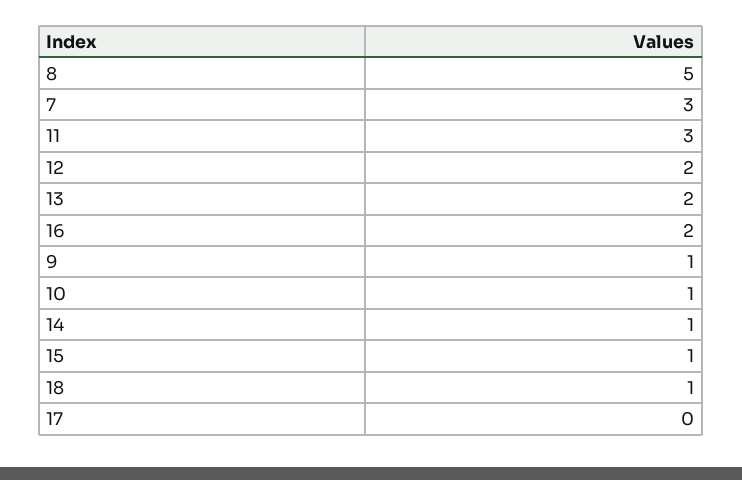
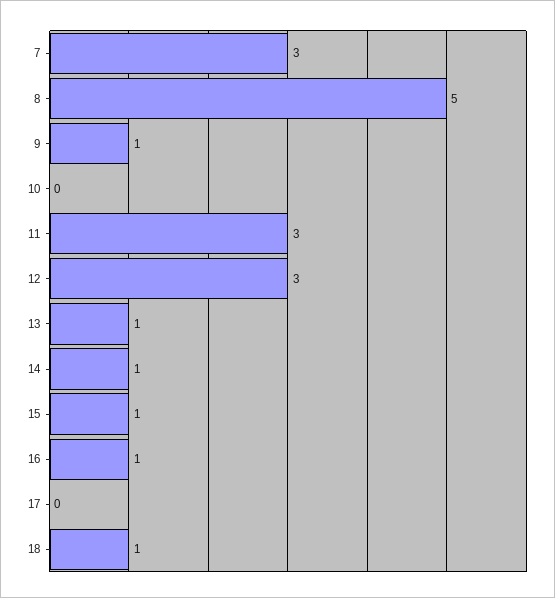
12: 2 -> 3
13: 2 -> 1
16: 2 -> 1
10: 1 -> 0

